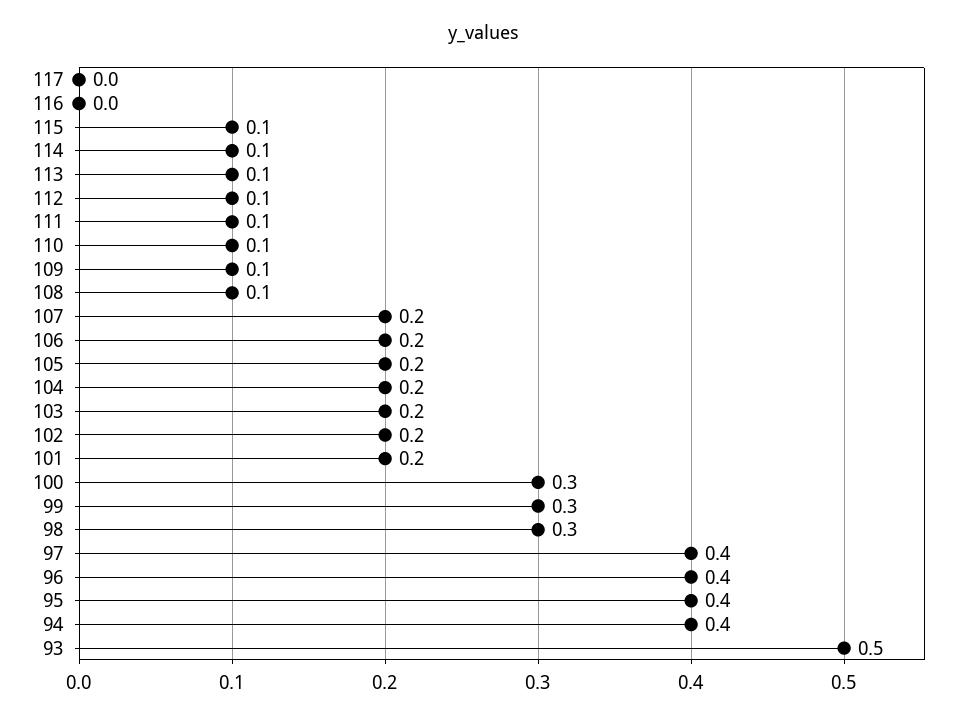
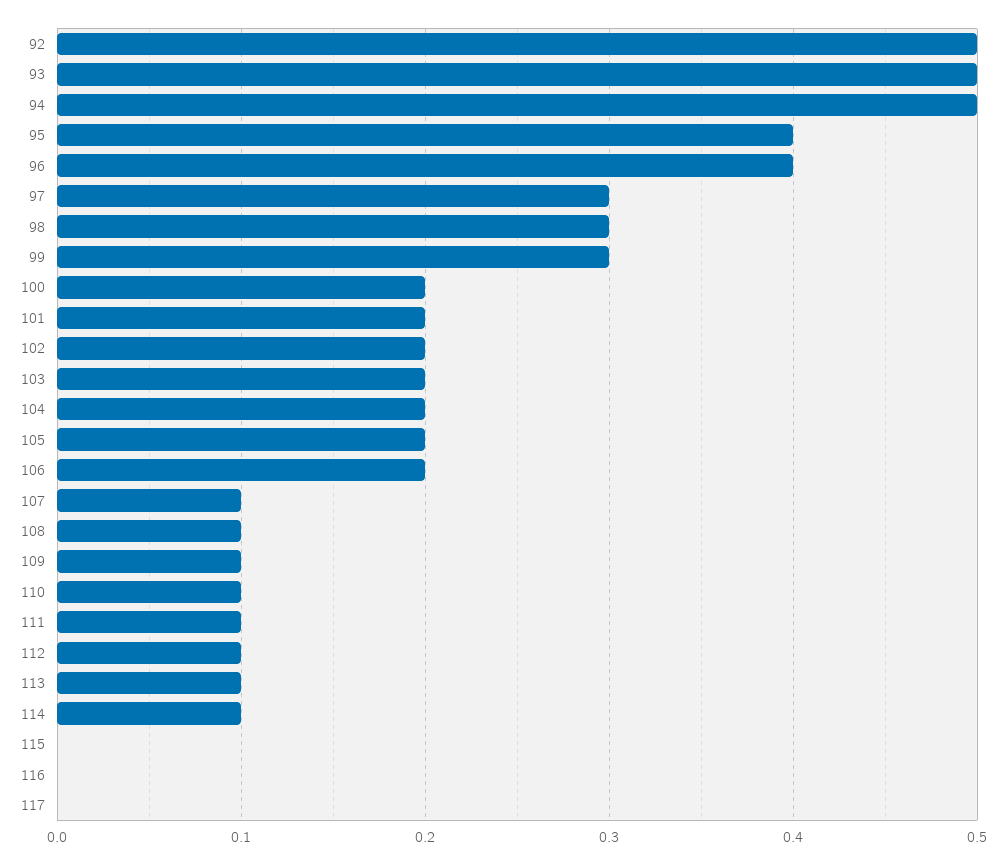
115: 0.1 -> 0
107: 0.2 -> 0.1
100: 0.3 -> 0.2
97: 0.4 -> 0.3
94: 0.4 -> 0.5
92: none -> 0.5

